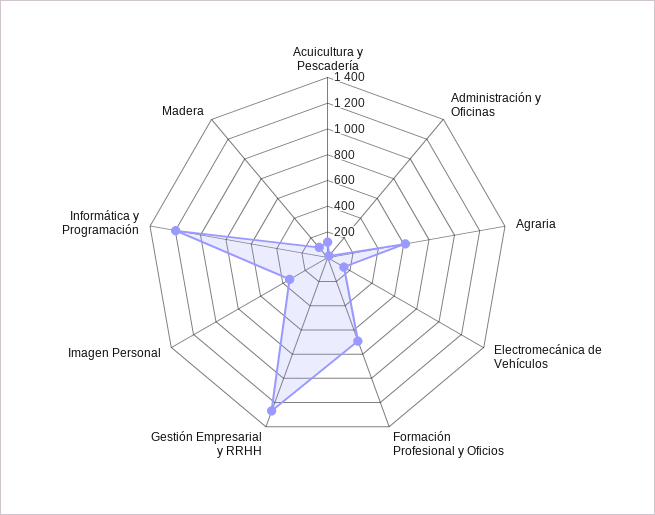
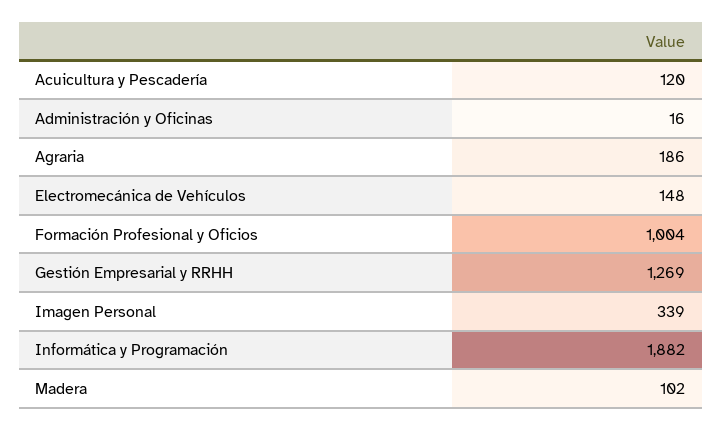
Agraria: 600 -> 186
Formación Profesional y Oficios: 700 -> 1004
Informática y Programación: 1200 -> 1882

